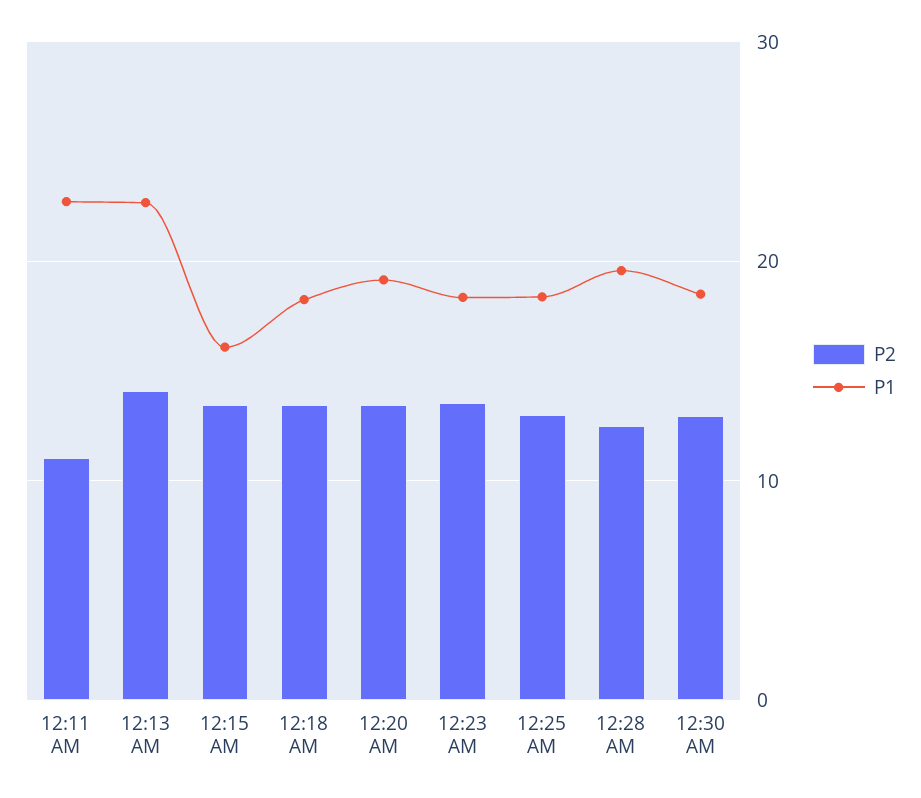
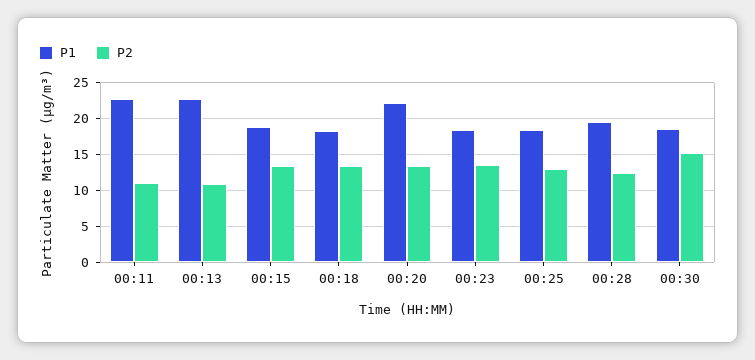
P2, 12:13 AM: 14 -> 11
P1, 12:15 AM: 16 -> 19
P1, 12:20 AM: 19 -> 22
P2, 12:30 AM: 13 -> 15

